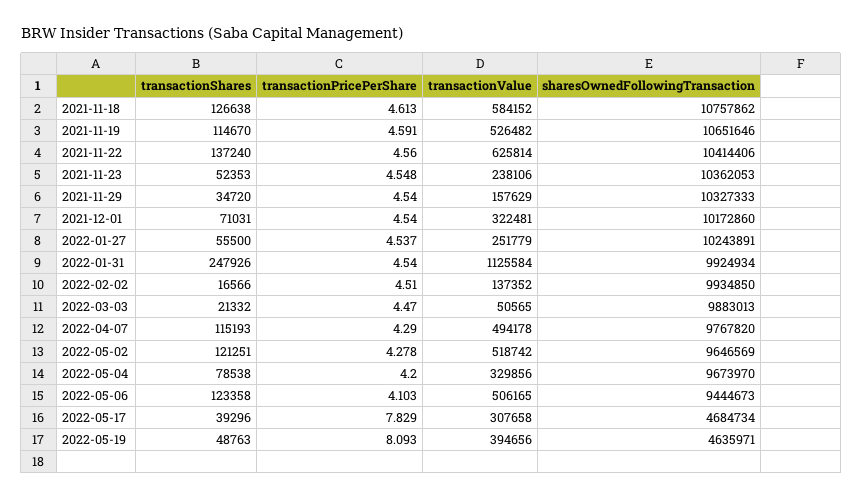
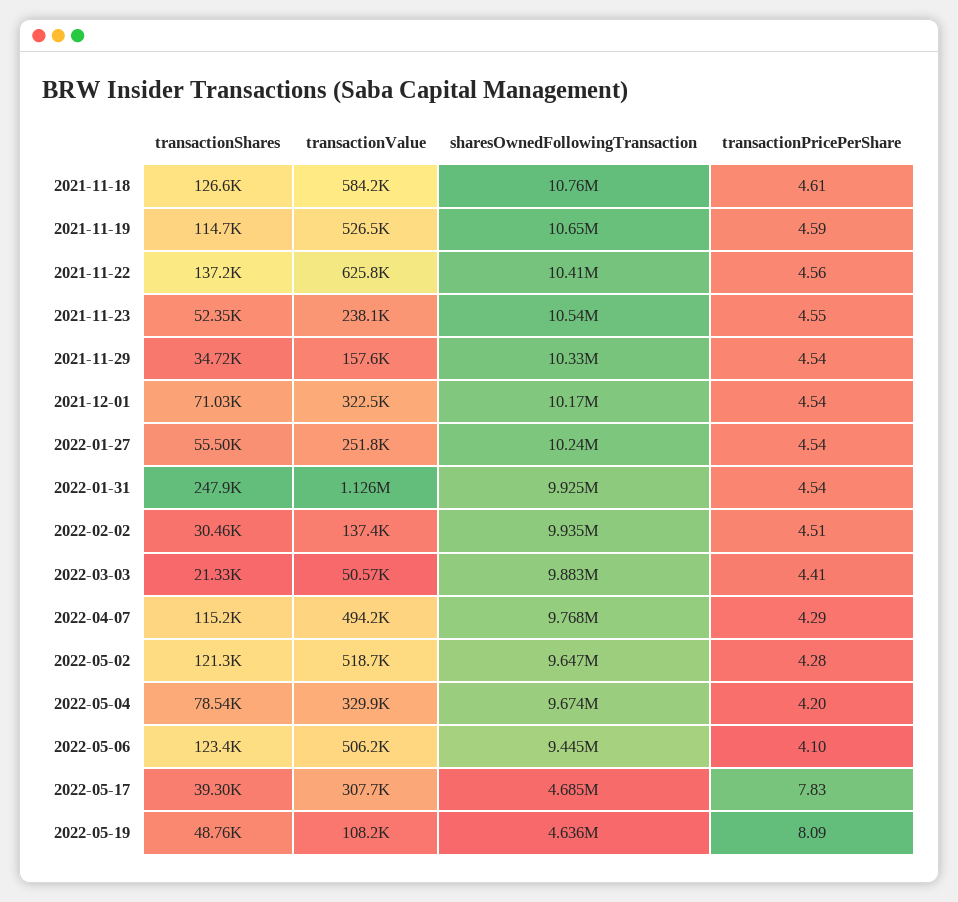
sharesOwnedFollowingTransaction, 2021-11-23: 10362053 -> 10540000
transactionShares, 2022-02-02: 16566 -> 30460
transactionPricePerShare, 2022-03-03: 4.47 -> 4.41
transactionValue, 2022-05-19: 394656 -> 108200

